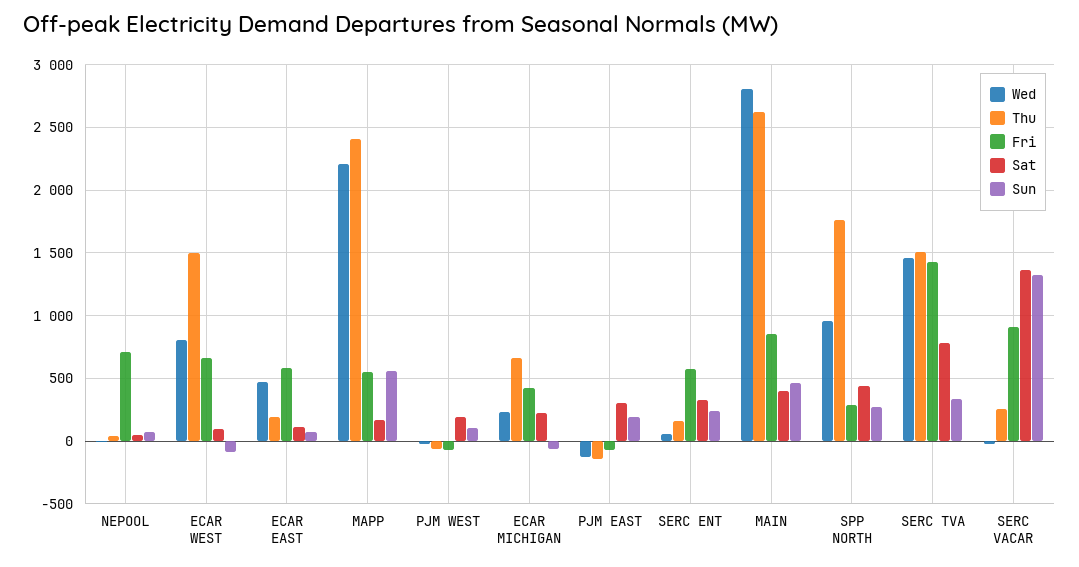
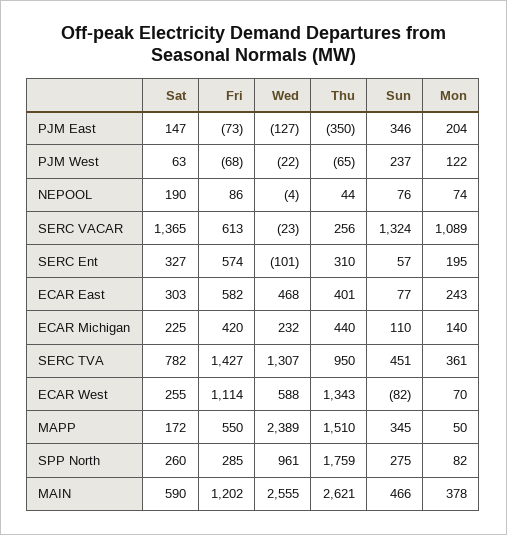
Fri, NEPOOL: 700 -> 86
Sat, NEPOOL: 50 -> 190
Wed, ECAR WEST: 800 -> 588
Thu, ECAR WEST: 1500 -> 1343
Fri, ECAR WEST: 650 -> 1114
Sat, ECAR WEST: 100 -> 255
Thu, ECAR EAST: 200 -> 401
Sat, ECAR EAST: 100 -> 303
Wed, MAPP: 2200 -> 2389
Thu, MAPP: 2400 -> 1510
Sun, MAPP: 550 -> 345
Sat, PJM WEST: 200 -> 63
Sun, PJM WEST: 100 -> 237
Thu, ECAR MICHIGAN: 650 -> 440
Sun, ECAR MICHIGAN: -50 -> 110
Thu, PJM EAST: -150 -> -350
Sat, PJM EAST: 300 -> 147
Sun, PJM EAST: 200 -> 346
Wed, SERC ENT: 50 -> -101
Thu, SERC ENT: 150 -> 310
Sun, SERC ENT: 250 -> 57
Wed, MAIN: 2800 -> 2555
Fri, MAIN: 850 -> 1202
Sat, MAIN: 400 -> 590
Sat, SPP NORTH: 450 -> 260
Wed, SERC TVA: 1450 -> 1307
Thu, SERC TVA: 1500 -> 950
Sun, SERC TVA: 350 -> 451
Fri, SERC VACAR: 900 -> 613
Mon, PJM EAST: none -> 204
Mon, PJM WEST: none -> 122
Mon, NEPOOL: none -> 74
Mon, SERC VACAR: none -> 1089
Mon, SERC ENT: none -> 195
Mon, ECAR EAST: none -> 243
Mon, ECAR MICHIGAN: none -> 140
Mon, SERC TVA: none -> 361
Mon, ECAR WEST: none -> 70
Mon, MAPP: none -> 50
Mon, SPP NORTH: none -> 82
Mon, MAIN: none -> 378

